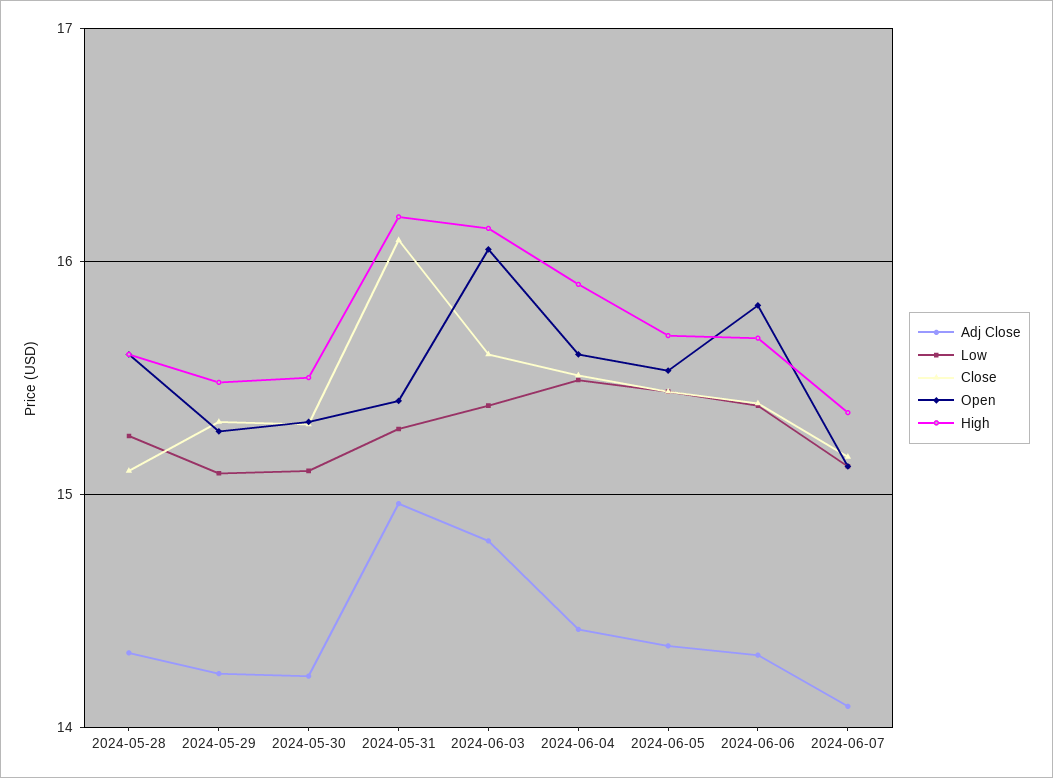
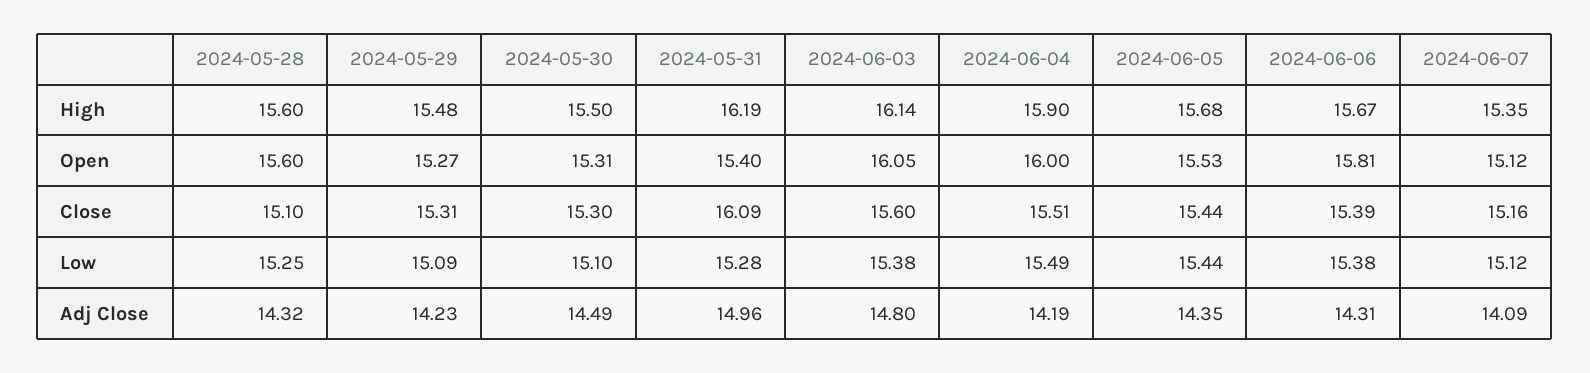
Adj Close, 2024-05-30: 14.2 -> 14.49
Adj Close, 2024-06-04: 14.4 -> 14.19
Open, 2024-06-04: 15.6 -> 16

